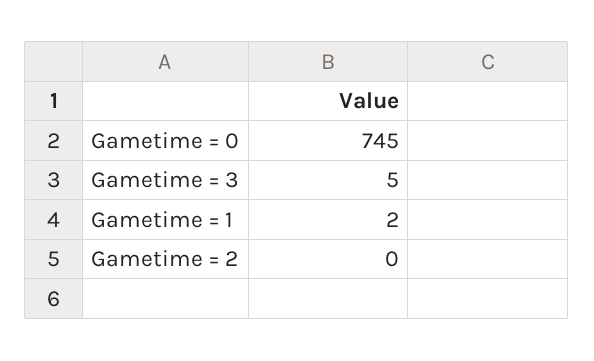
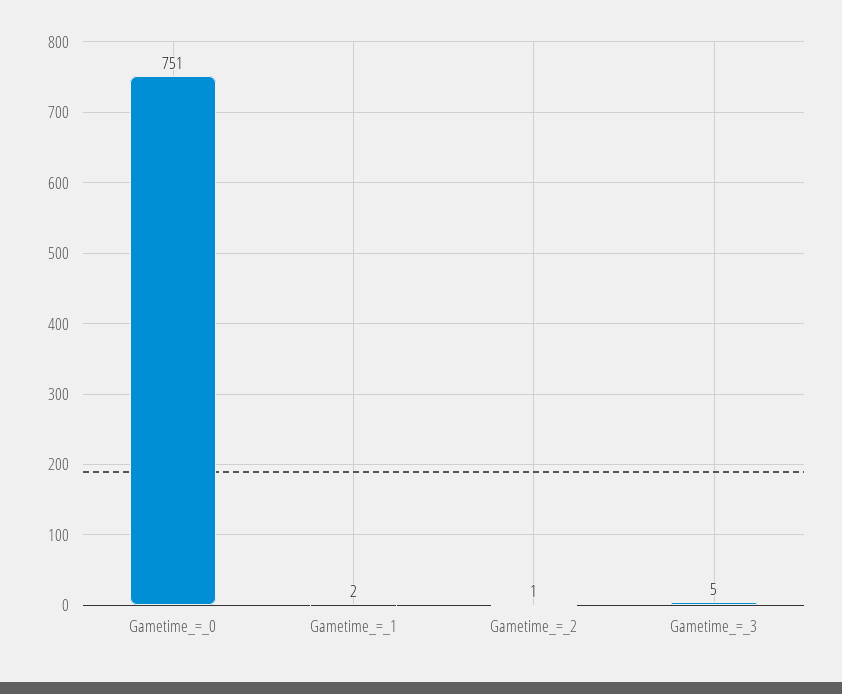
Gametime = 0: 745 -> 751
Gametime = 2: 0 -> 1

